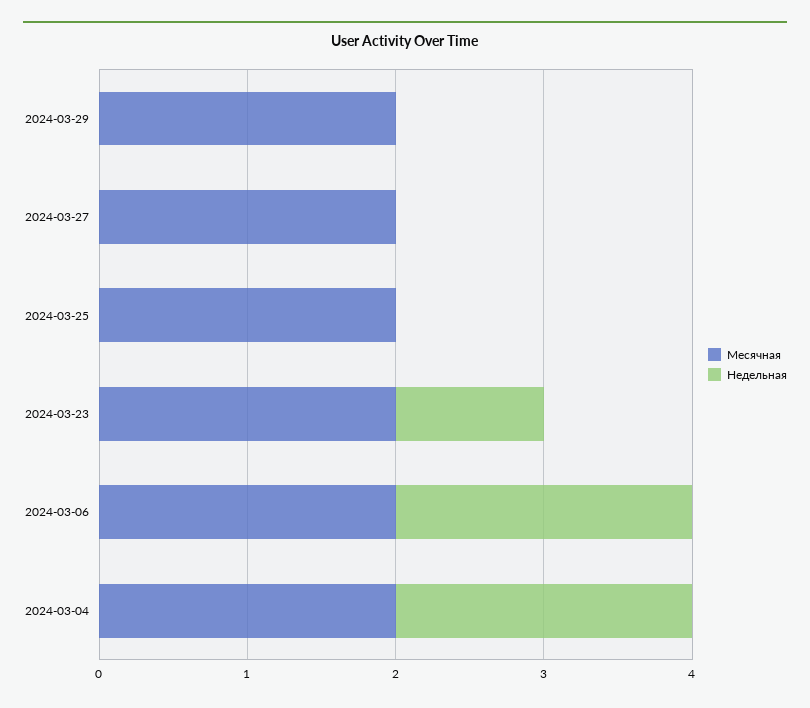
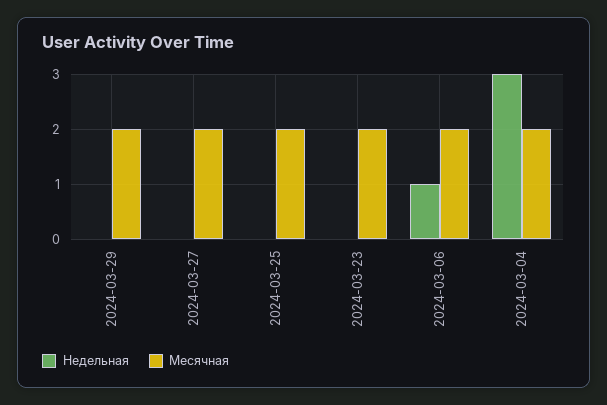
Недельная, 2024-03-23: 1 -> 0
Недельная, 2024-03-06: 2 -> 1
Недельная, 2024-03-04: 2 -> 3

